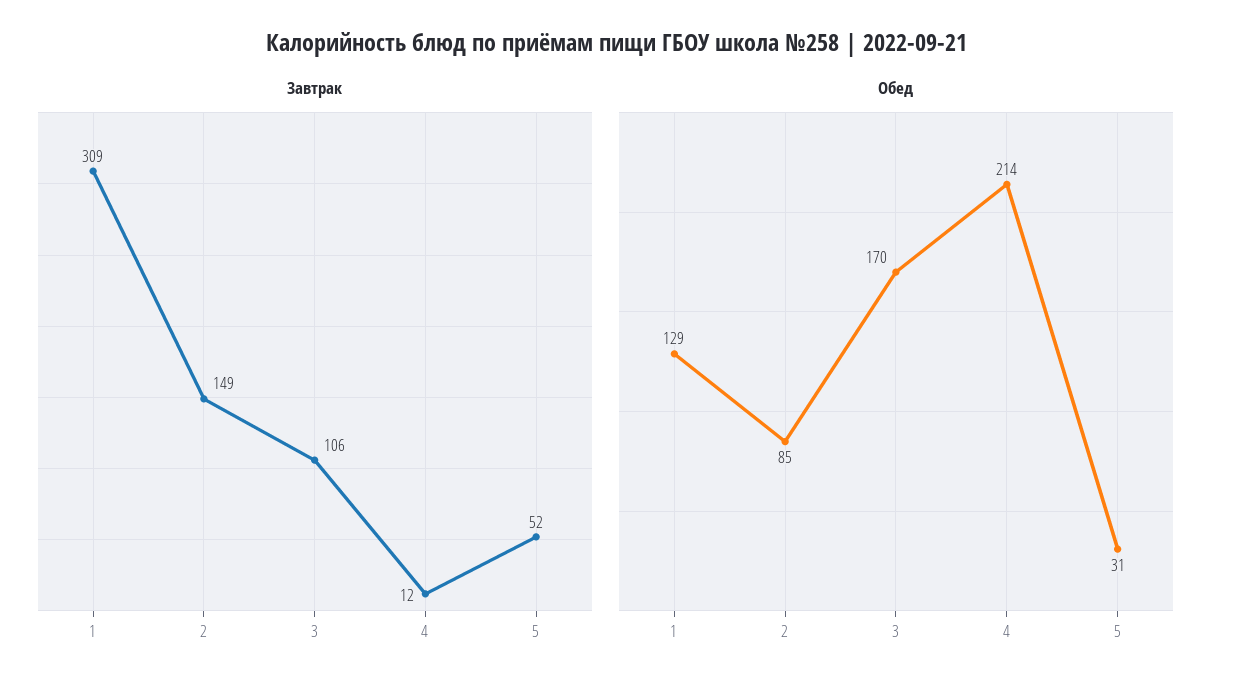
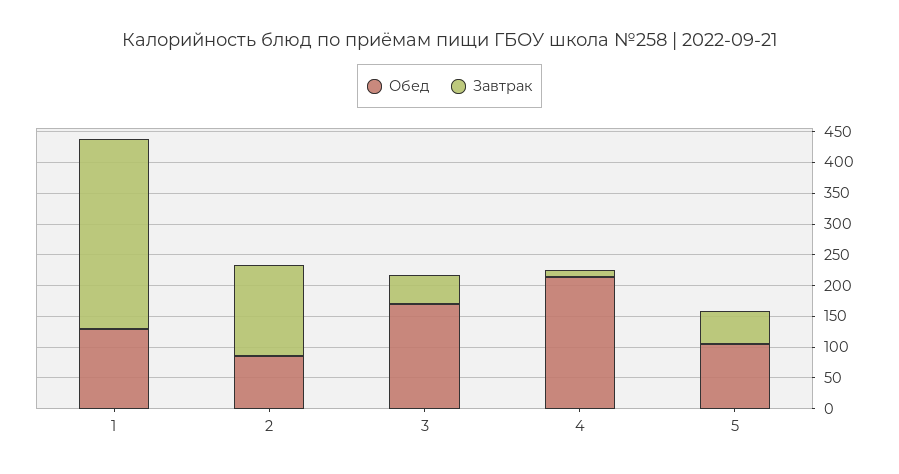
Завтрак, 3: 106 -> 50
Обед, 5: 31 -> 100

